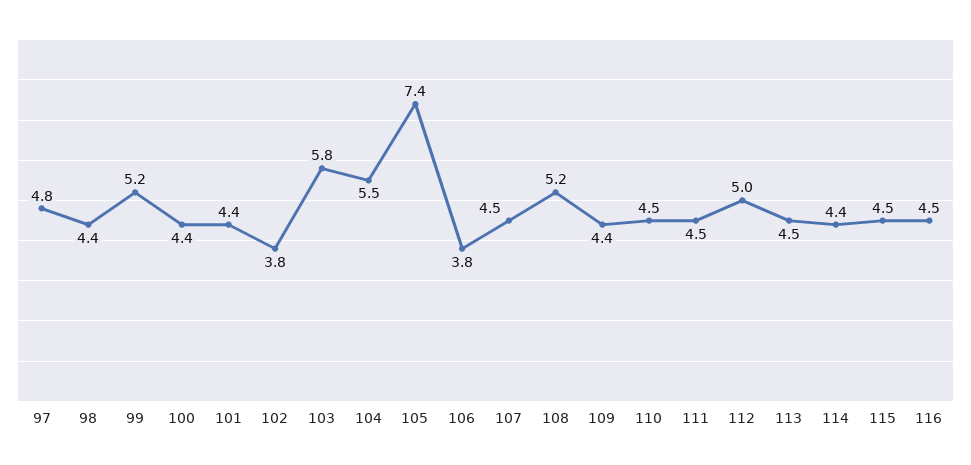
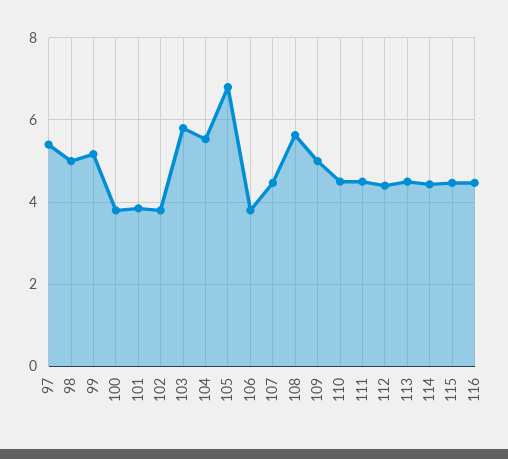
97: 4.8 -> 5.4
98: 4.4 -> 5
100: 4.4 -> 3.8
101: 4.4 -> 3.8
105: 7.4 -> 6.8
108: 5.2 -> 5.6
109: 4.4 -> 5
112: 5 -> 4.4

